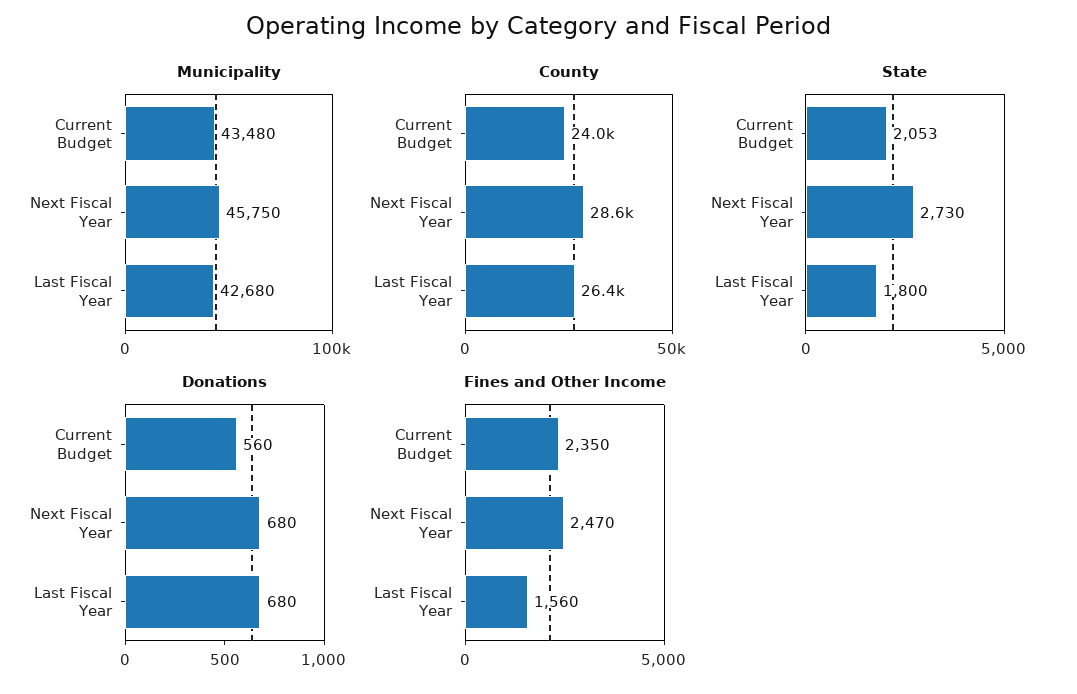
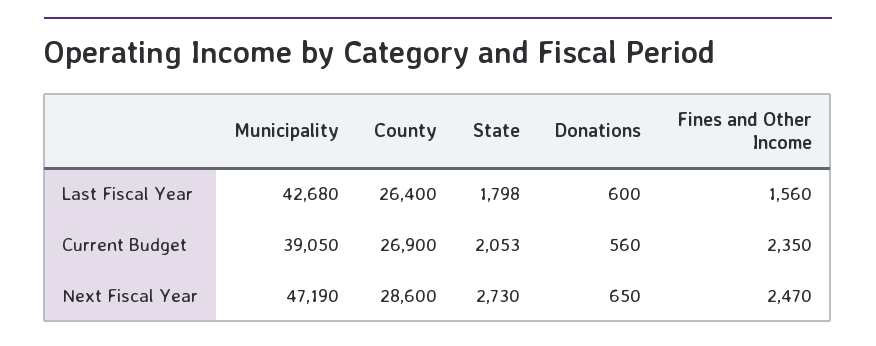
Municipality, Current Budget: 43480 -> 39050
Municipality, Next Fiscal Year: 45750 -> 47190
County, Current Budget: 24000 -> 26900
State, Last Fiscal Year: 1800 -> 1798
Donations, Next Fiscal Year: 680 -> 650
Donations, Last Fiscal Year: 680 -> 600

